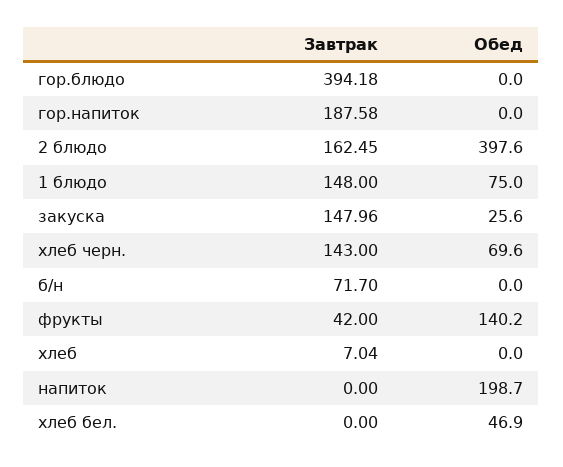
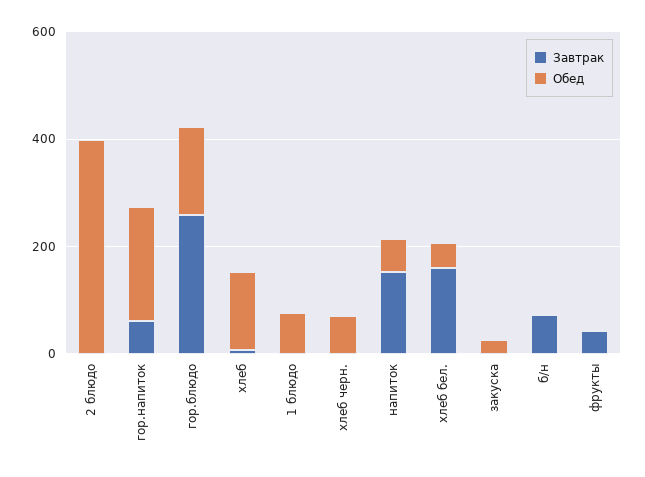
Завтрак, гор.блюдо: 394.18 -> 250
Обед, гор.блюдо: 0 -> 150
Завтрак, гор.напиток: 187.58 -> 50
Обед, гор.напиток: 0 -> 200
Завтрак, 2 блюдо: 162.45 -> 0
Завтрак, 1 блюдо: 148 -> 0
Завтрак, закуска: 147.96 -> 0
Завтрак, хлеб черн.: 143 -> 0
Обед, фрукты: 140.2 -> 0
Обед, хлеб: 0 -> 150
Завтрак, напиток: 0 -> 150
Обед, напиток: 198.7 -> 50
Завтрак, хлеб бел.: 0 -> 150

